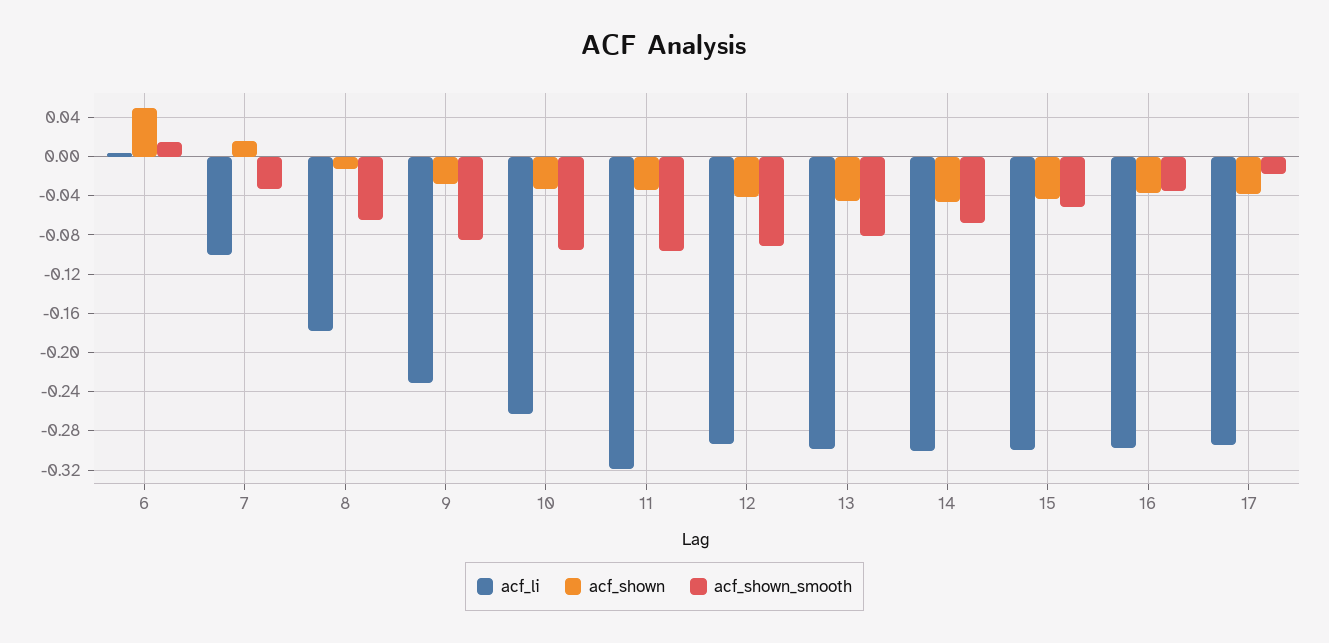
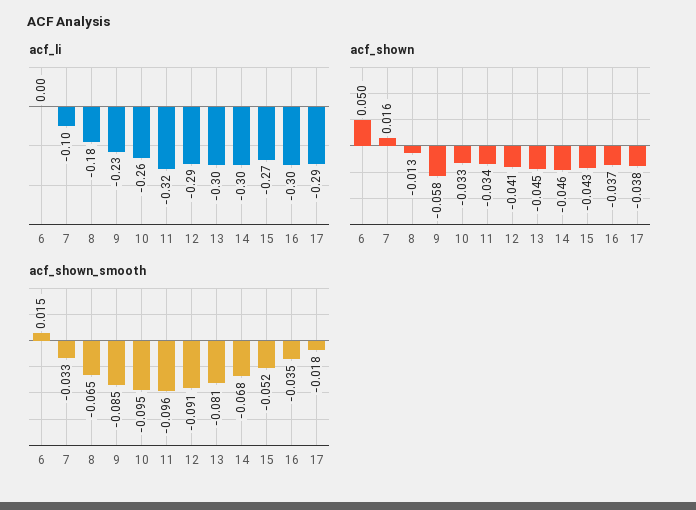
acf_shown, 9: -0.03 -> -0.058
acf_li, 15: -0.3 -> -0.27

